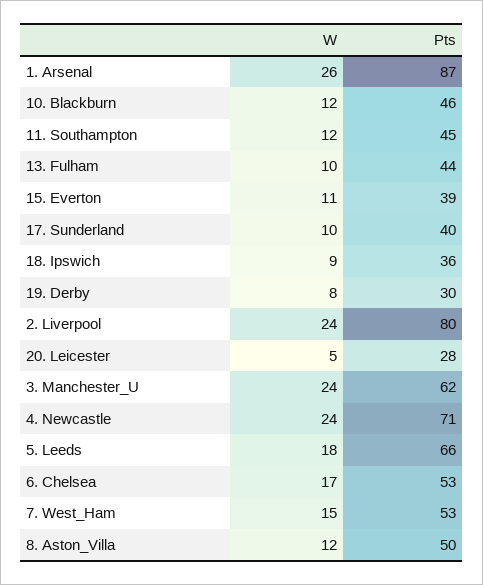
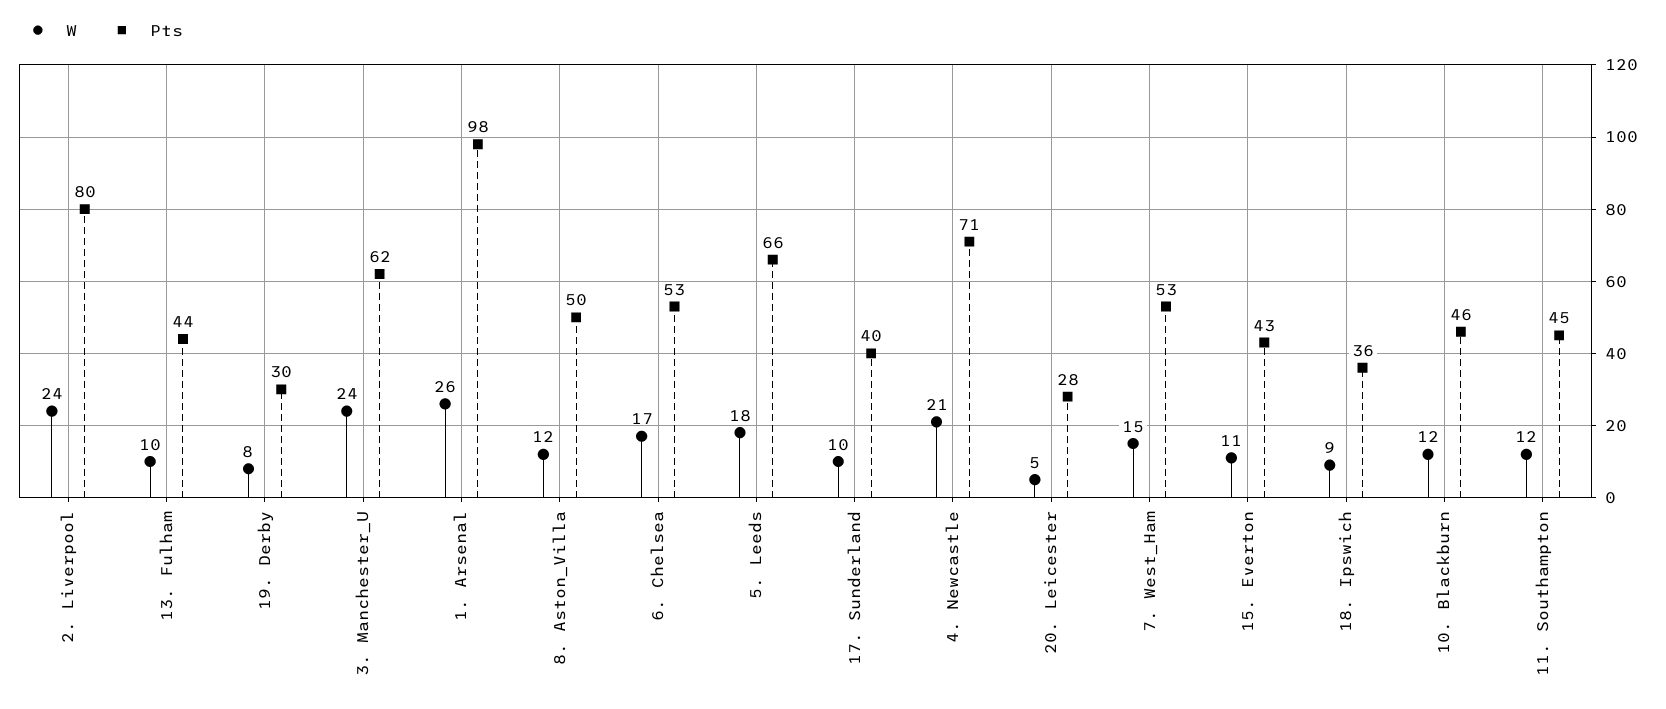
Pts, 1. Arsenal: 87 -> 98
Pts, 15. Everton: 39 -> 43
W, 4. Newcastle: 24 -> 21

